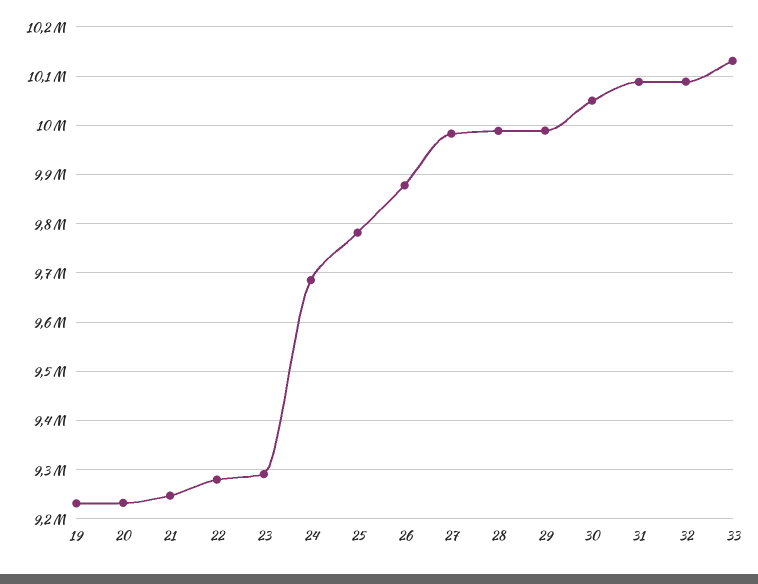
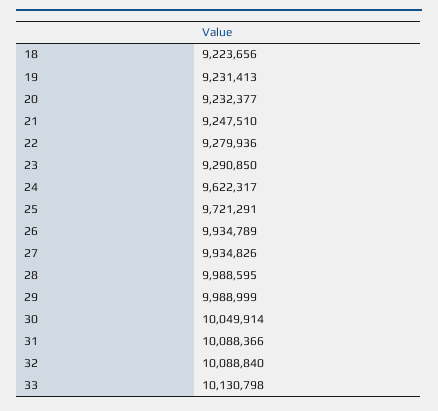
24: 9680000 -> 9622317
25: 9780000 -> 9721291
26: 9880000 -> 9934789
27: 9980000 -> 9934826
18: none -> 9223656

